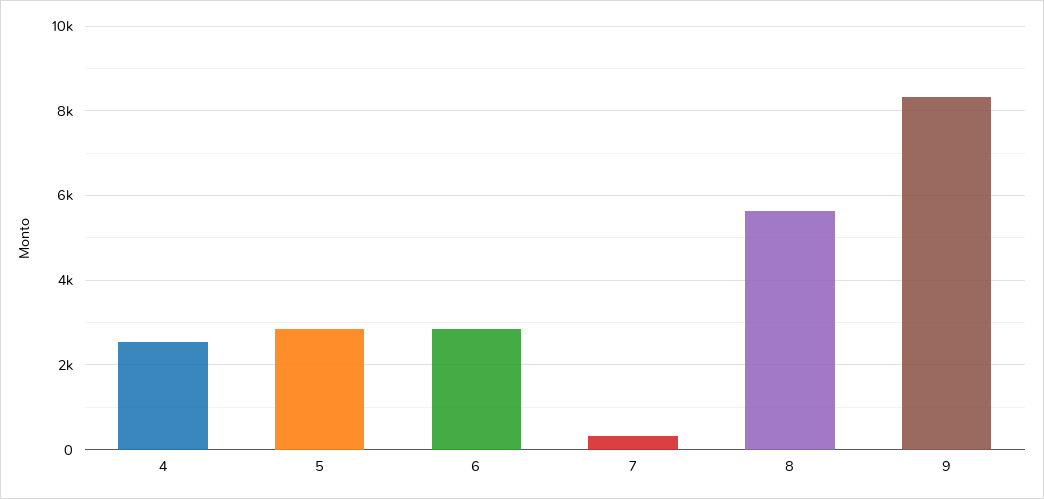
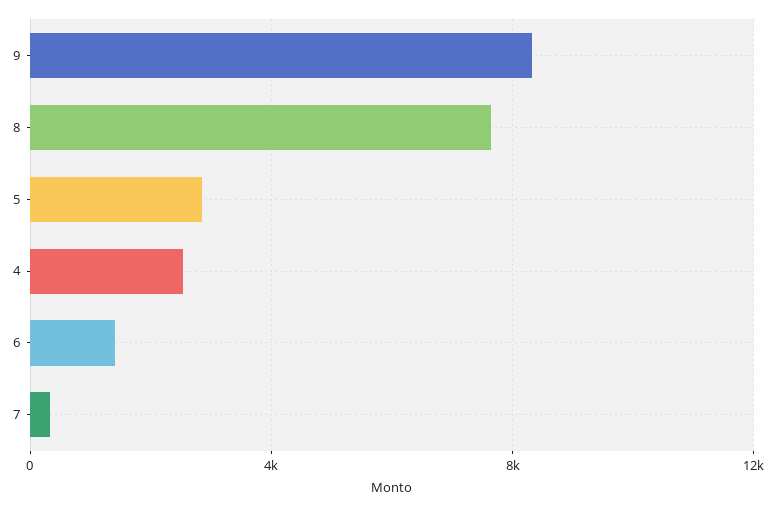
6: 2800 -> 1500
8: 5600 -> 7500

